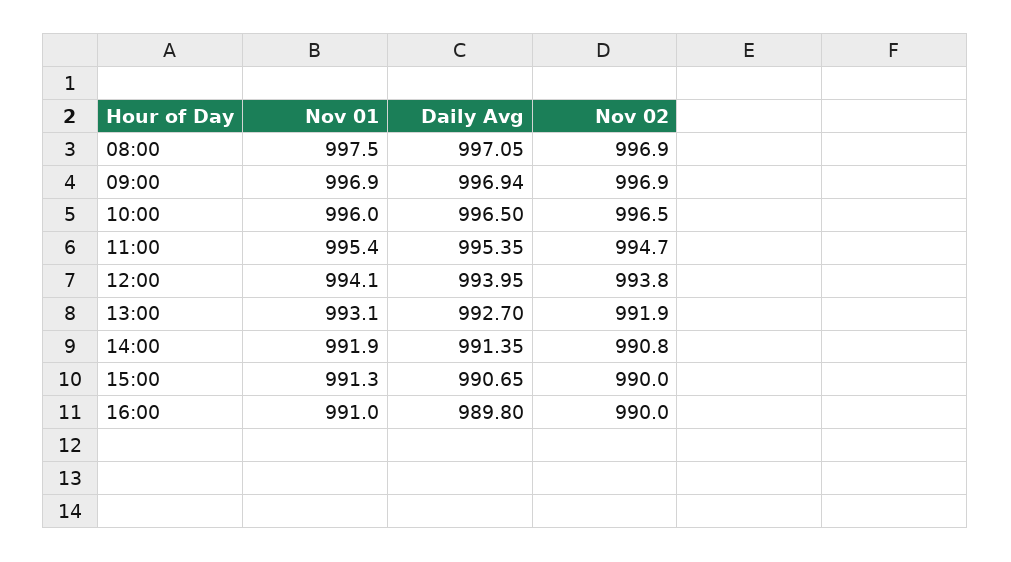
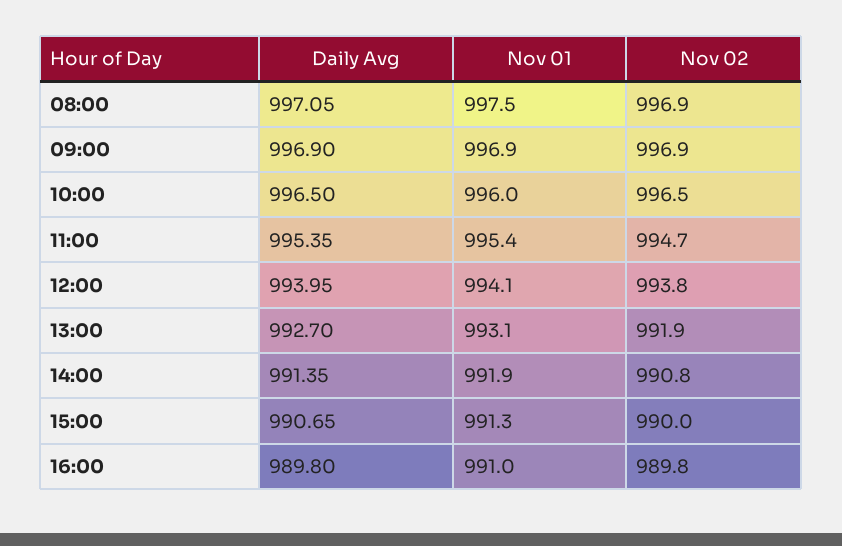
Daily Avg, 09:00: 996.94 -> 996.9
Nov 02, 16:00: 990 -> 989.8

